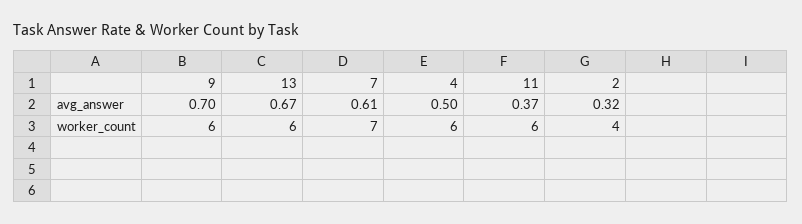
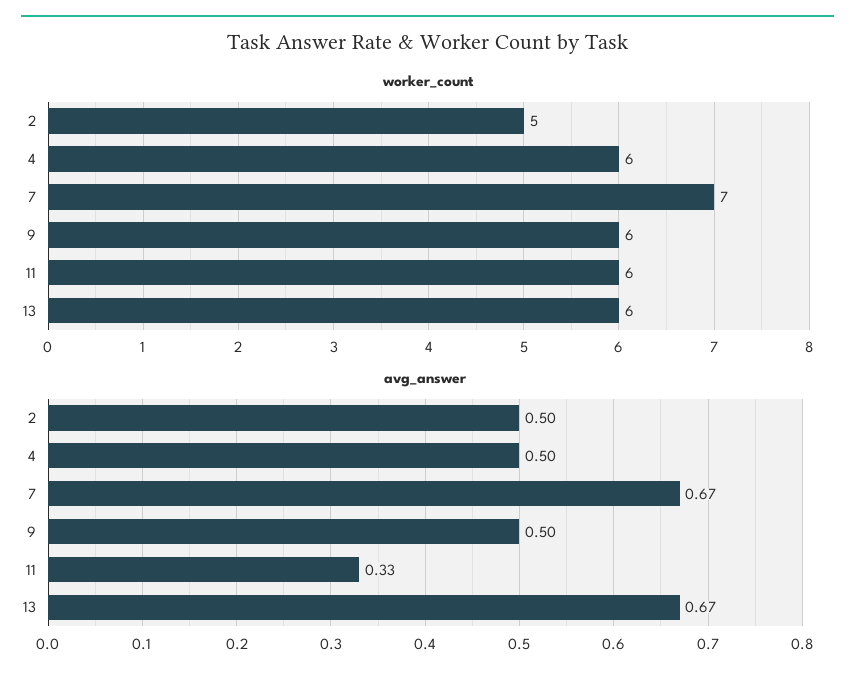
avg_answer, 9: 0.7 -> 0.5
avg_answer, 7: 0.61 -> 0.67
avg_answer, 11: 0.37 -> 0.33
avg_answer, 2: 0.32 -> 0.5
worker_count, 2: 4 -> 5

